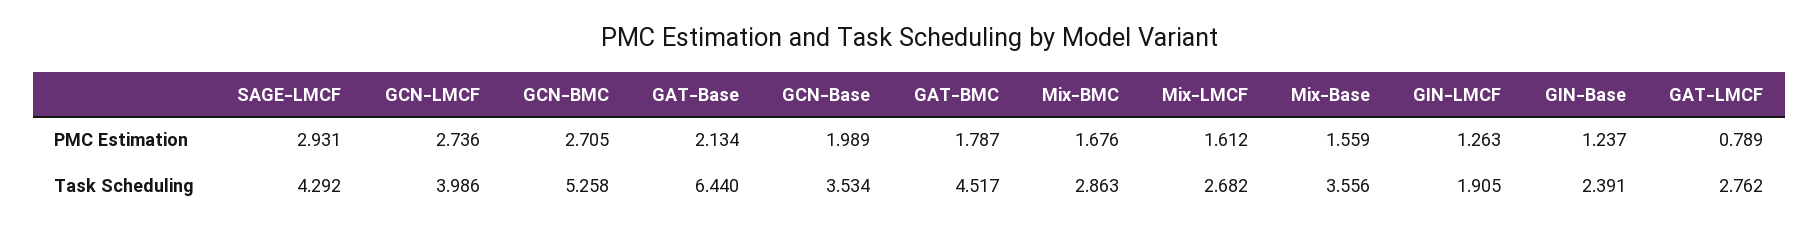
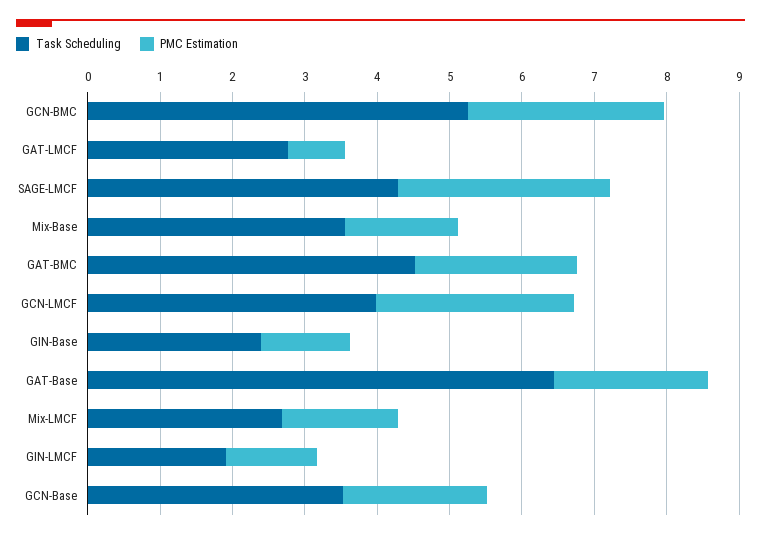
PMC Estimation, GAT-BMC: 1.787 -> 2.2
PMC Estimation, Mix-BMC: 1.676 -> none
Task Scheduling, Mix-BMC: 2.863 -> none

